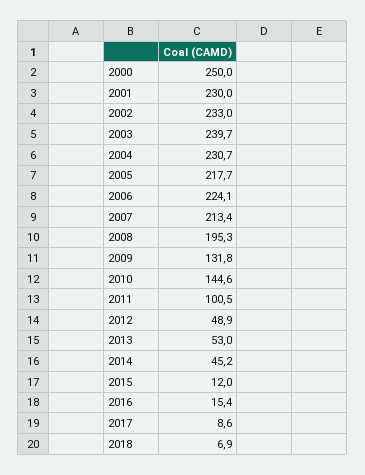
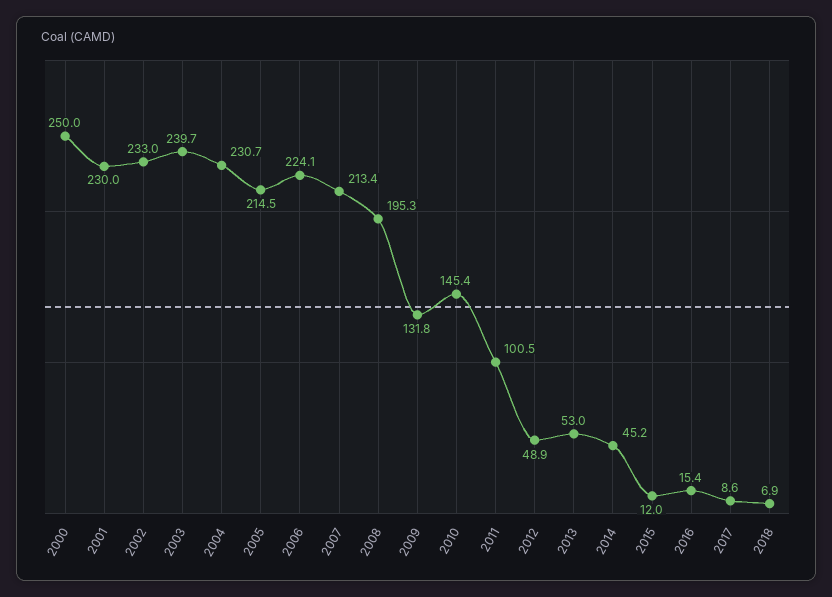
2005: 217.7 -> 214.5
2010: 144.6 -> 145.4

